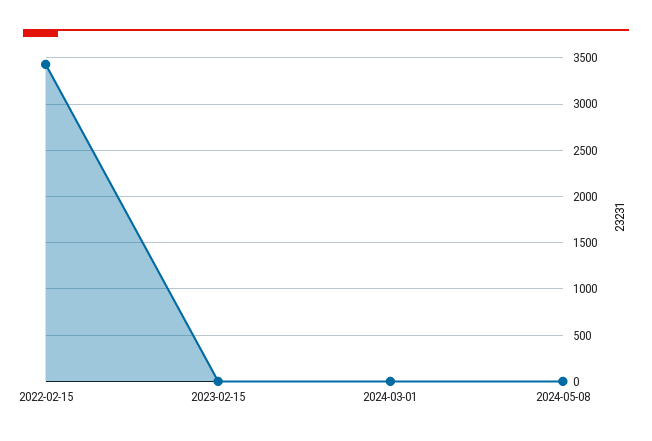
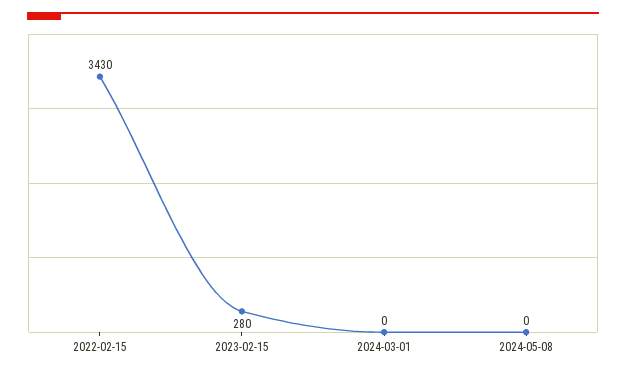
2023-02-15: 0 -> 280

